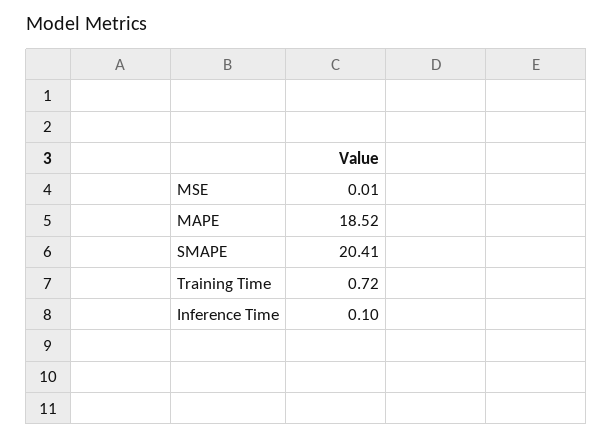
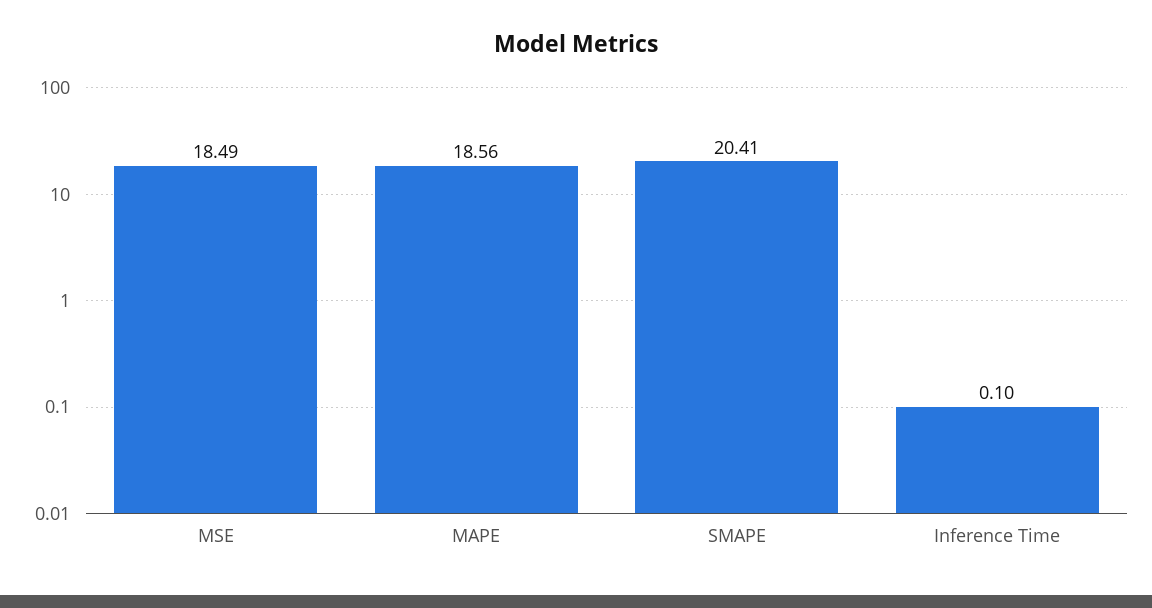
MSE: 0.01 -> 18.49
MAPE: 18.52 -> 18.56
Training Time: 0.72 -> none

